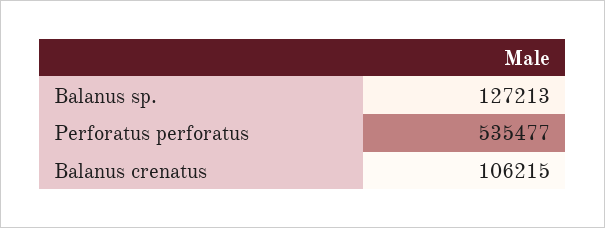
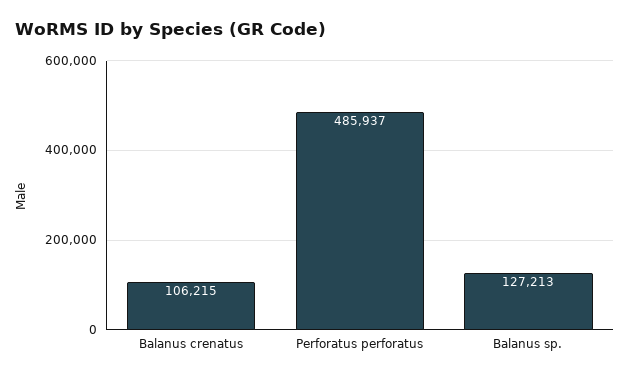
Perforatus perforatus: 535477 -> 485937

